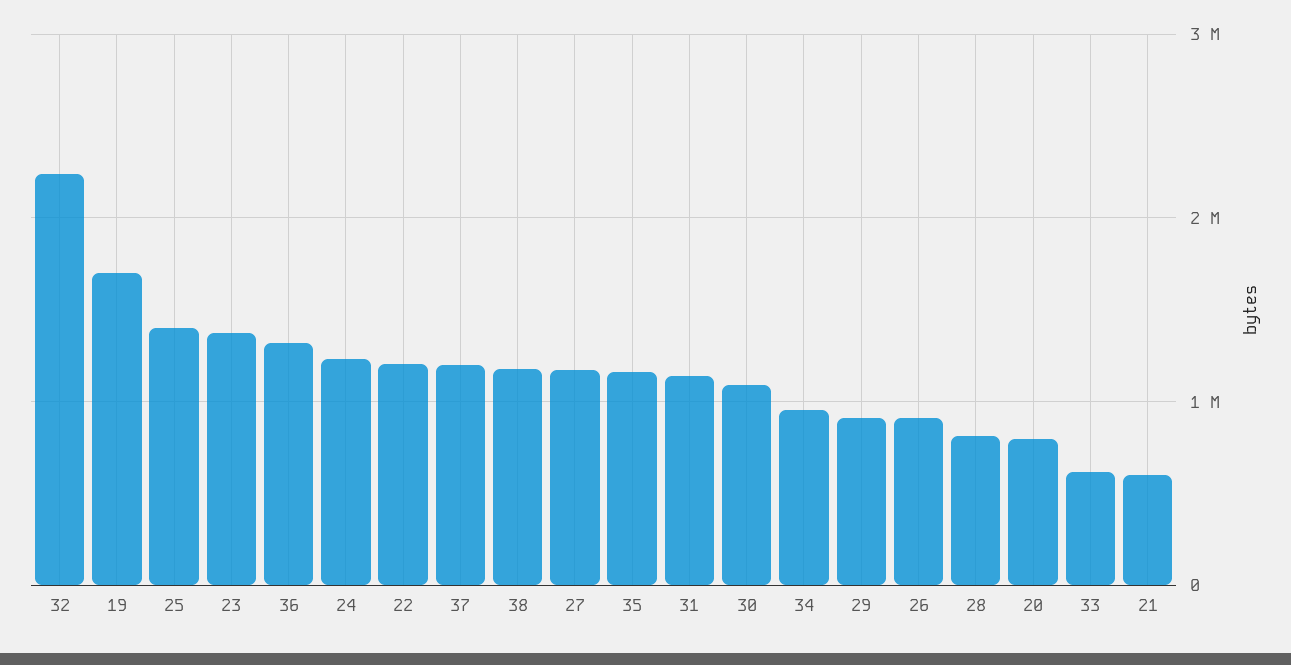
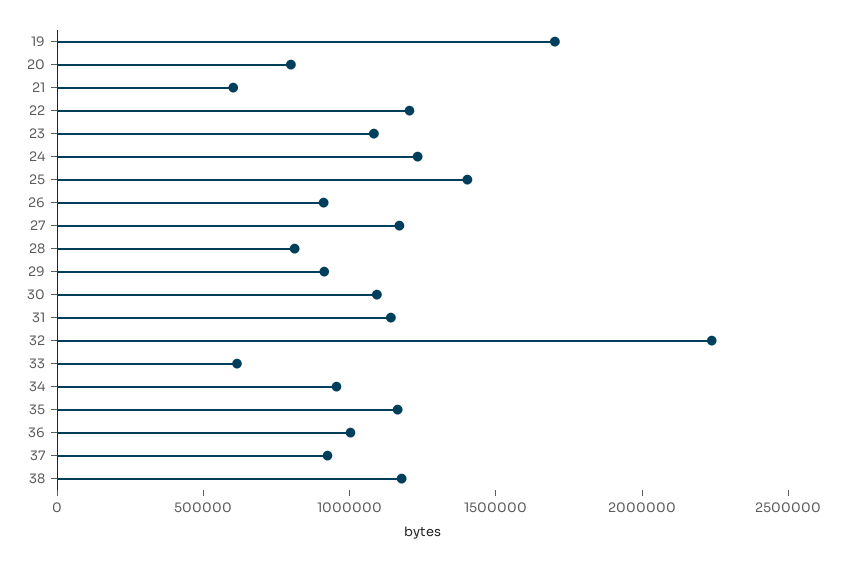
23: 1400000 -> 1100000
36: 1300000 -> 1000000
37: 1200000 -> 900000

